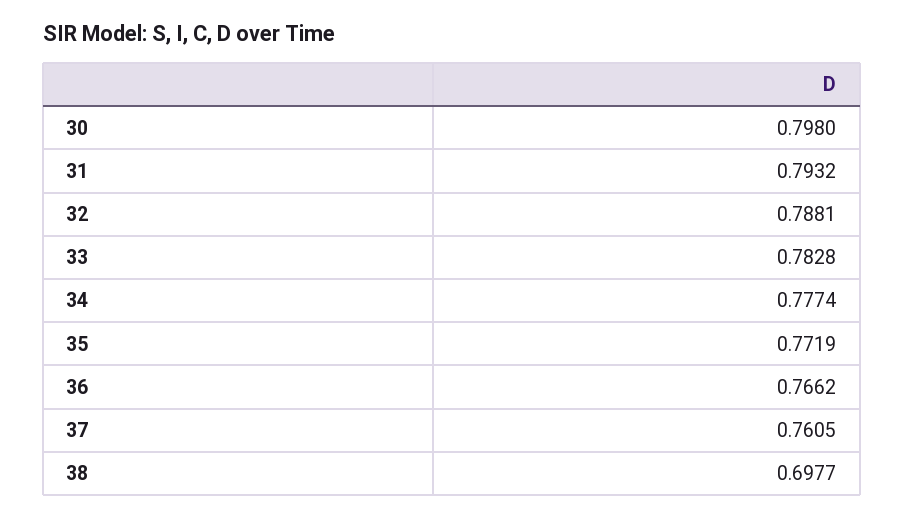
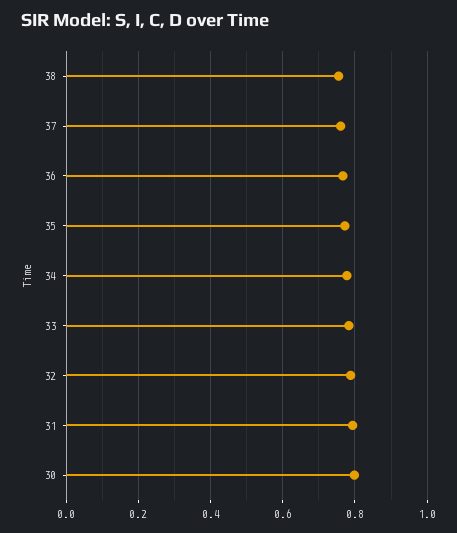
38: 0.6977 -> 0.76

